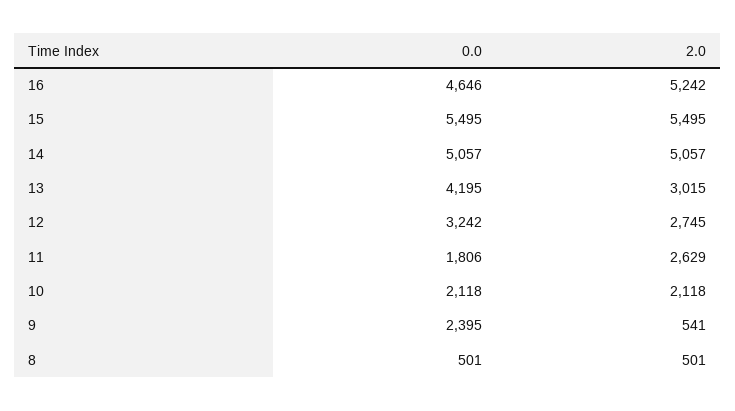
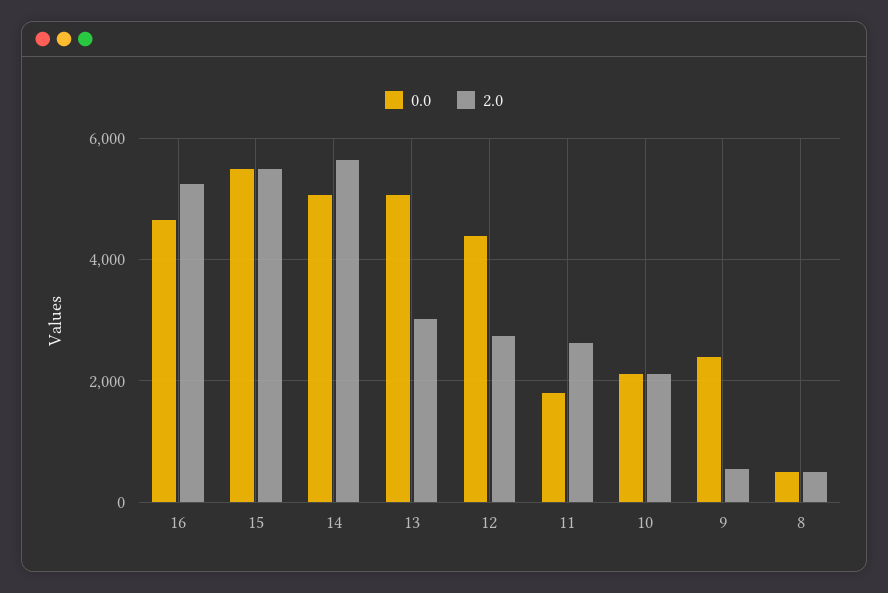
2.0, 14: 5057 -> 5600
0.0, 13: 4195 -> 5000
0.0, 12: 3242 -> 4400

